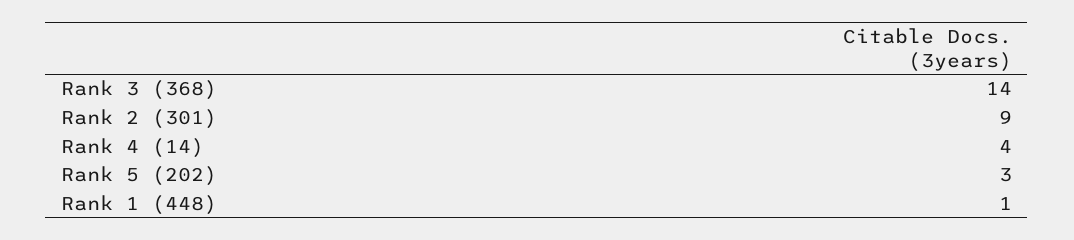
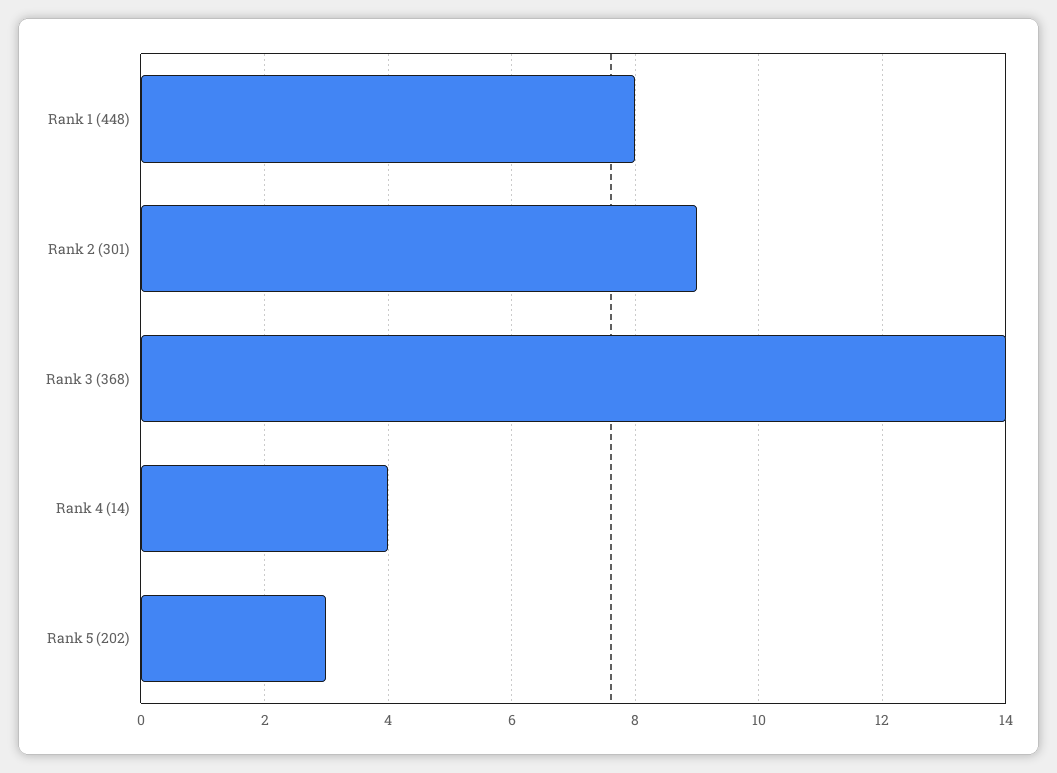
Rank 1 (448): 1 -> 8

